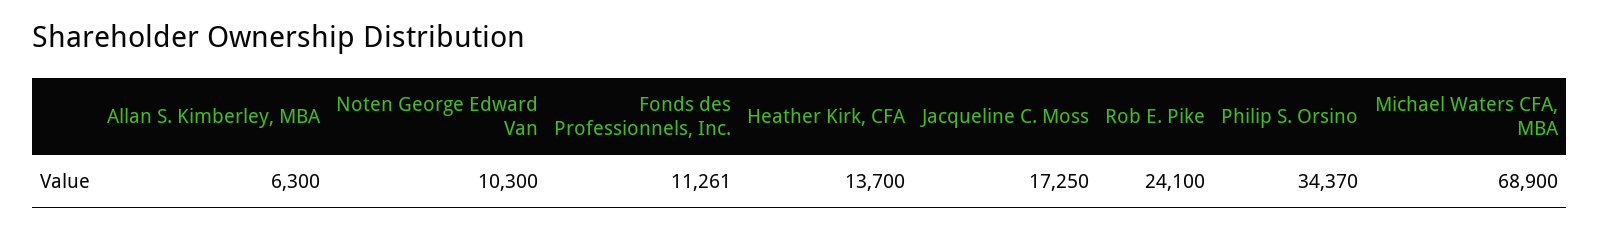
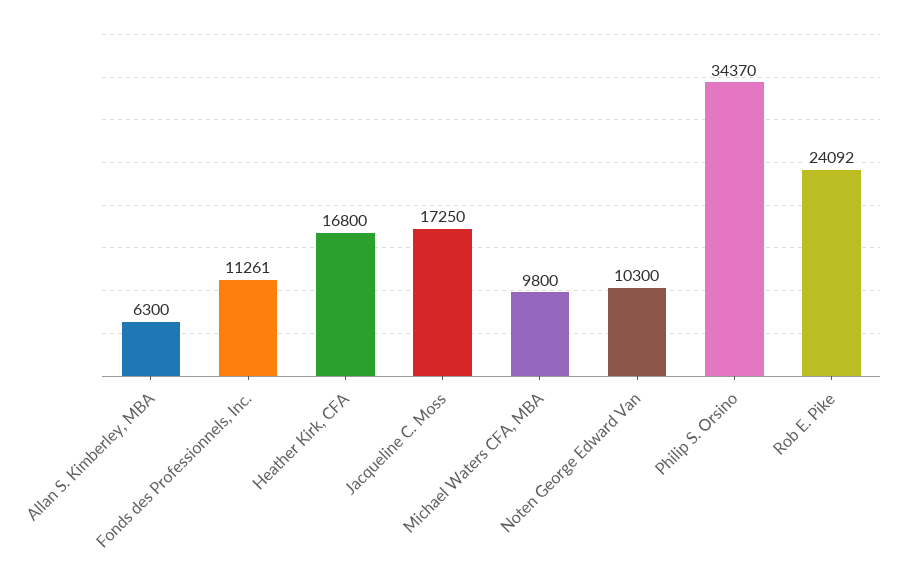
Heather Kirk, CFA: 13700 -> 16800
Rob E. Pike: 24100 -> 24092
Michael Waters CFA, MBA: 68900 -> 9800

